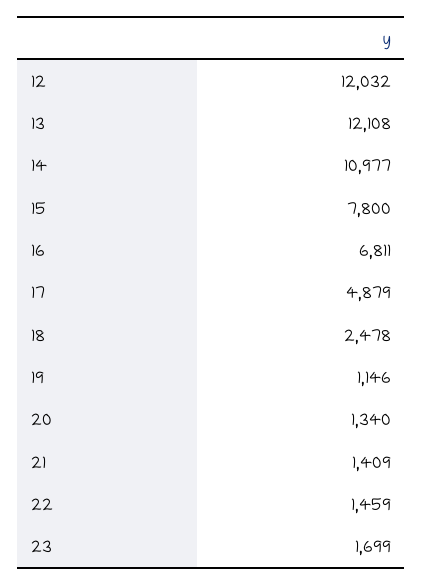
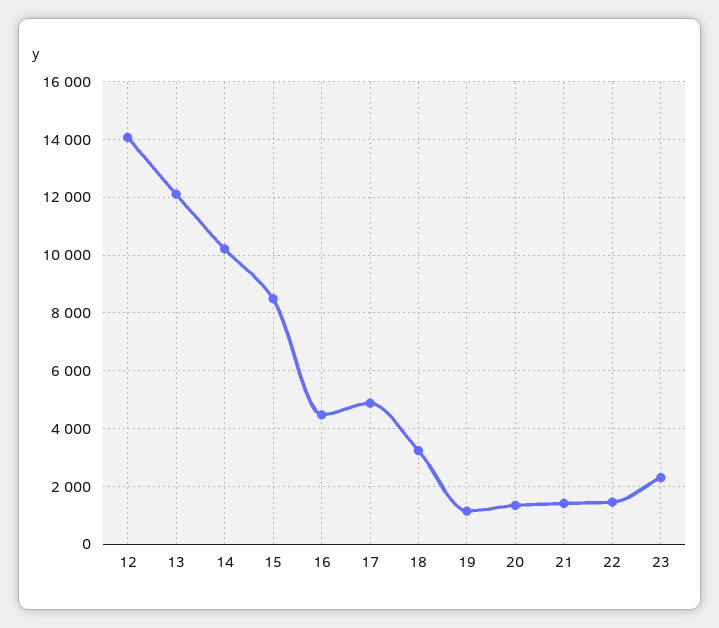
12: 12032 -> 14000
14: 10977 -> 10250
15: 7800 -> 8500
16: 6811 -> 4500
18: 2478 -> 3250
23: 1699 -> 2250

